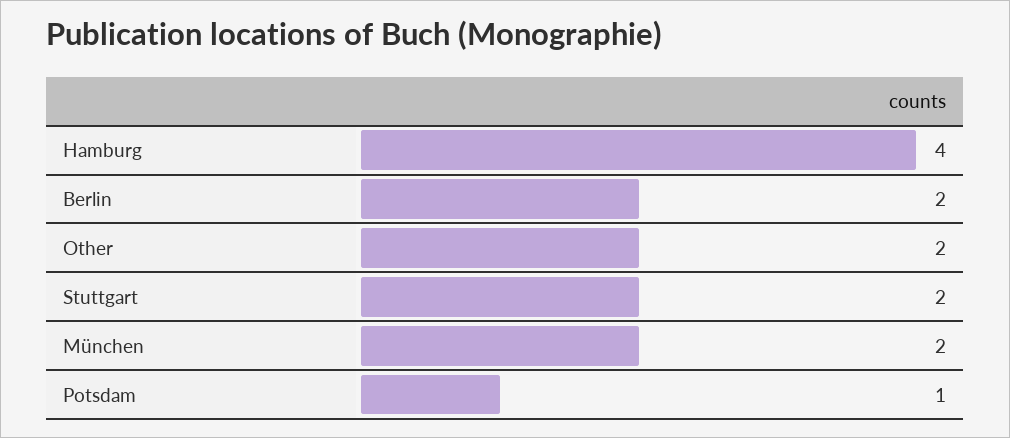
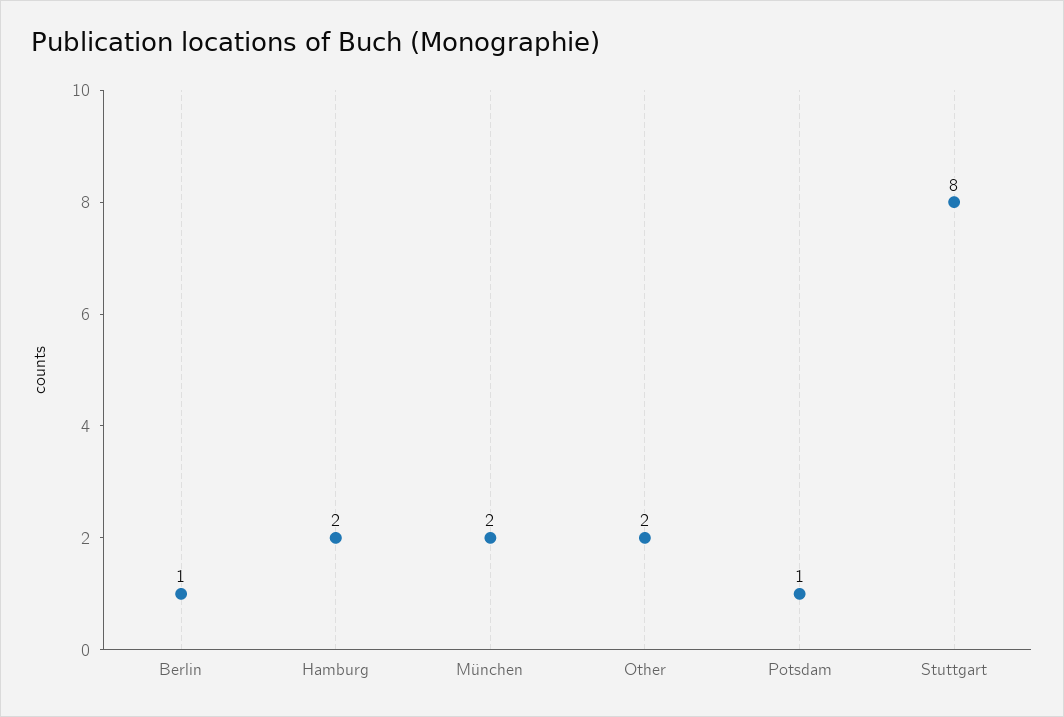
Hamburg: 4 -> 2
Berlin: 2 -> 1
Stuttgart: 2 -> 8

